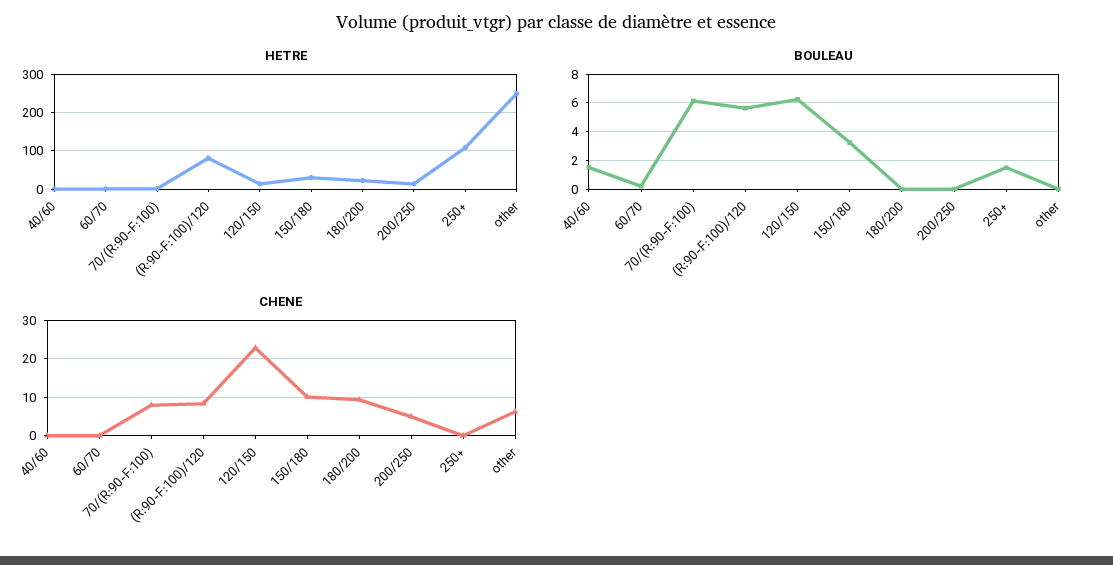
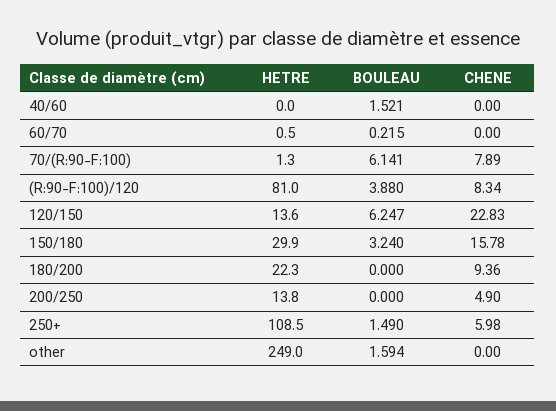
BOULEAU, (R:90-F:100)/120: 5.5 -> 3.88
BOULEAU, other: 0 -> 1.594
CHENE, 150/180: 10 -> 15.78
CHENE, 250+: 0 -> 5.98
CHENE, other: 6 -> 0

